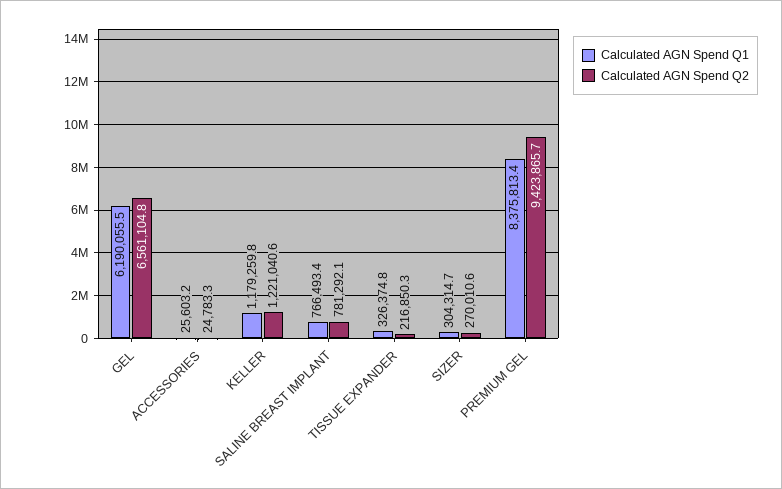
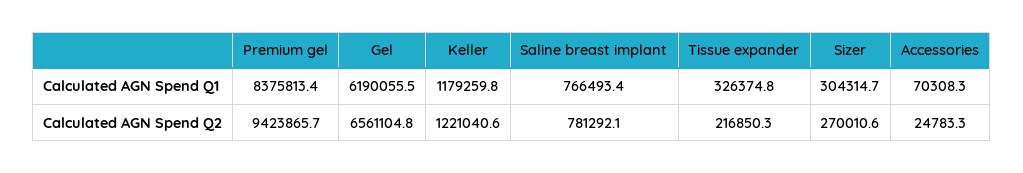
Calculated AGN Spend Q1, ACCESSORIES: 25603.2 -> 70308.3

